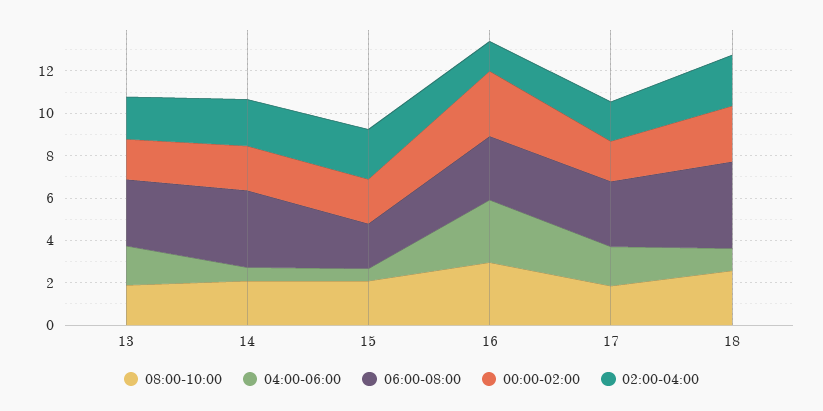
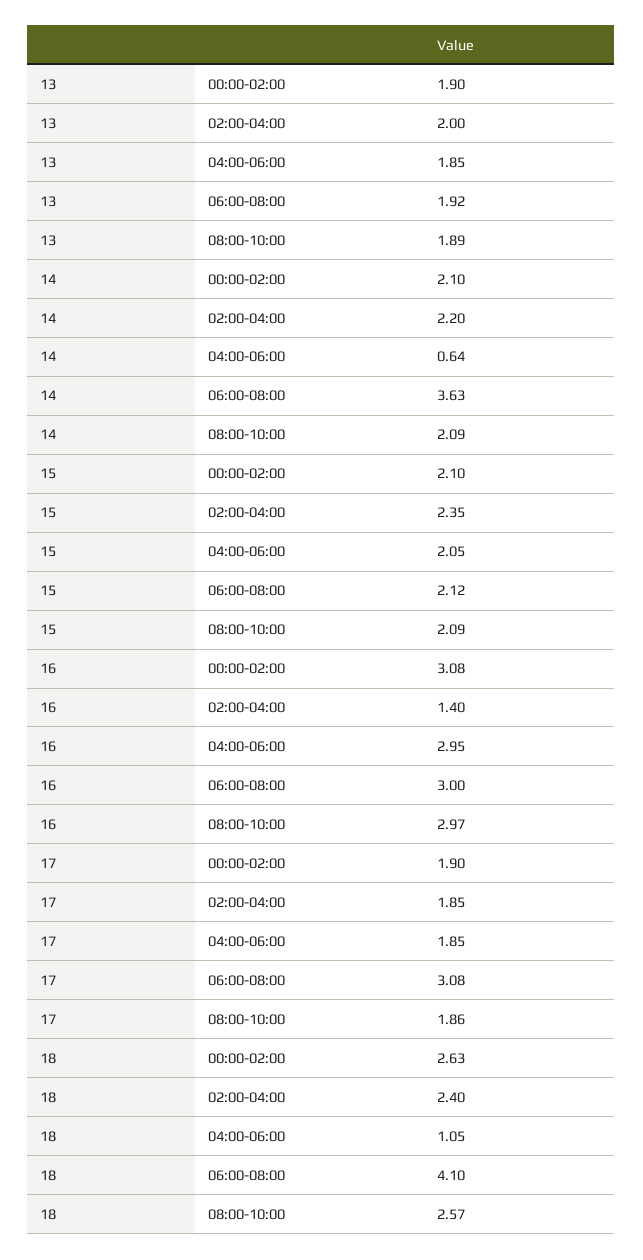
06:00-08:00, 13: 3 -> 1.92
04:00-06:00, 15: 0.5 -> 2.05

